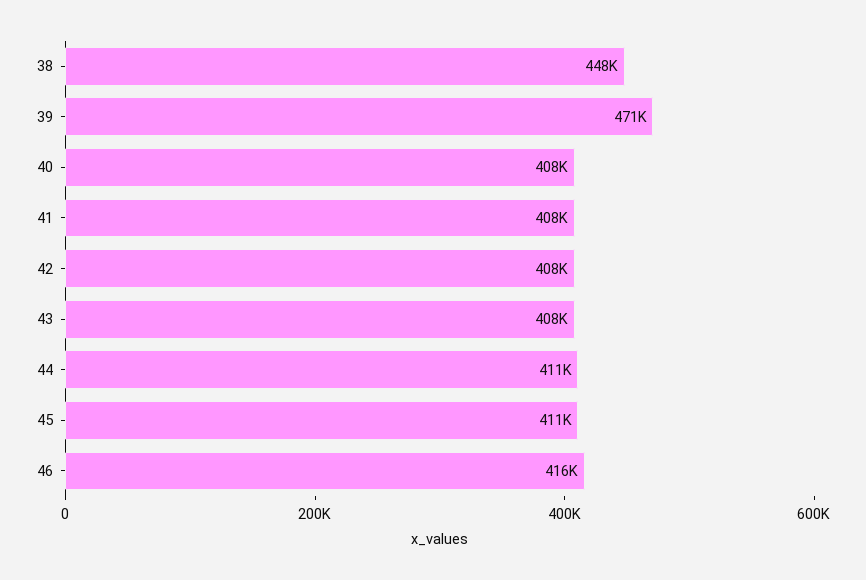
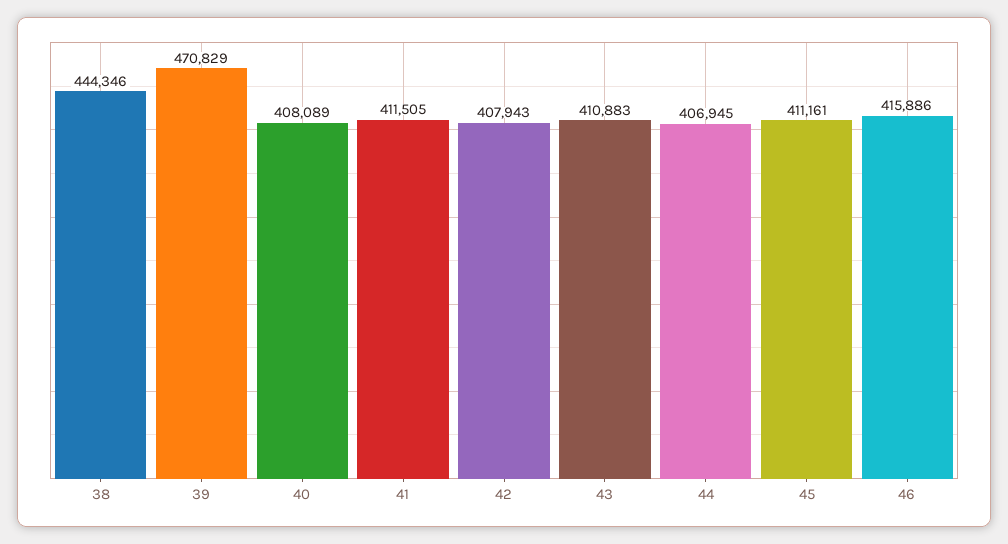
38: 448000 -> 444346
41: 408000 -> 411505
43: 408000 -> 410883
44: 411000 -> 406945

